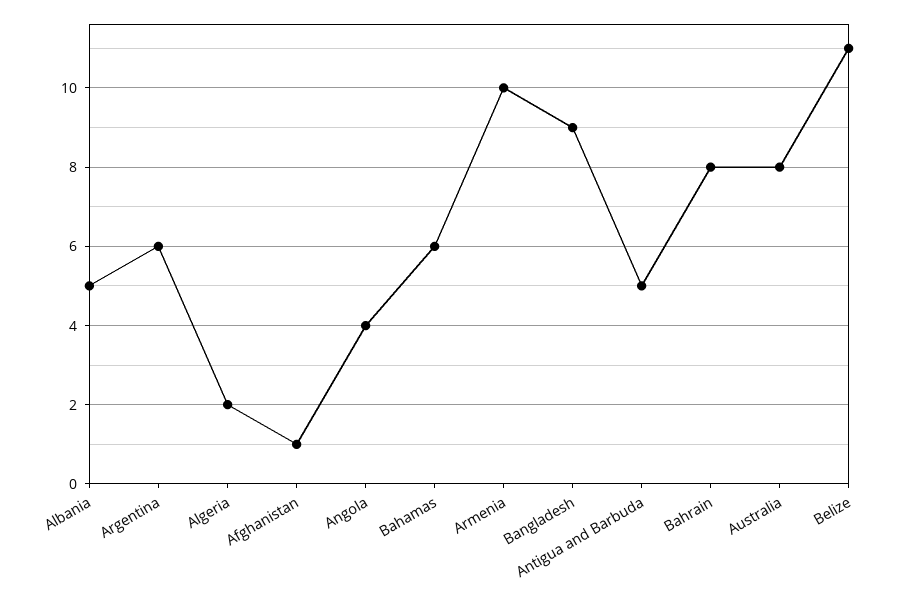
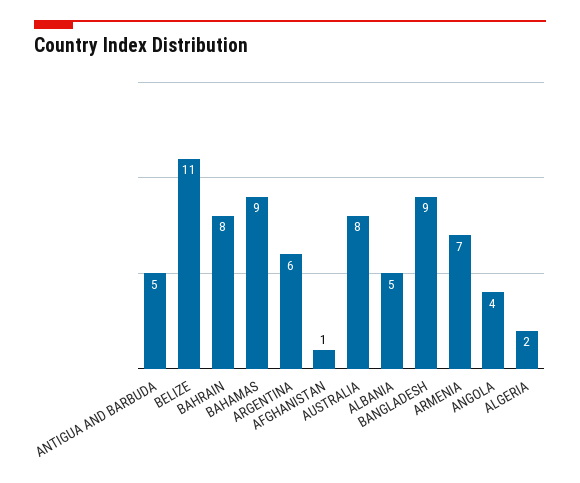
Bahamas: 6 -> 9
Armenia: 10 -> 7

